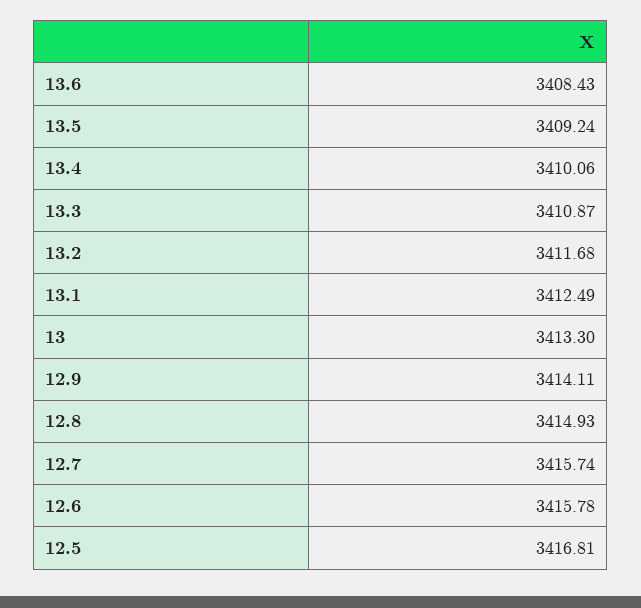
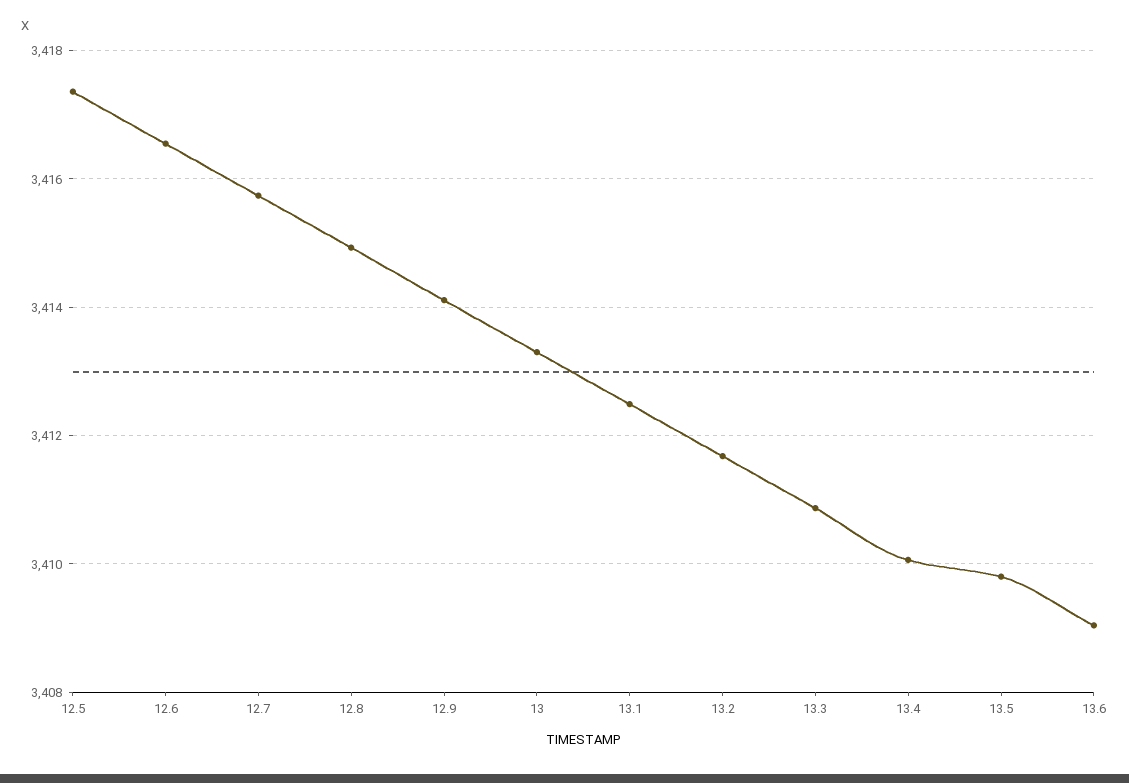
13.6: 3408.43 -> 3409
13.5: 3409.24 -> 3409.8
12.6: 3415.78 -> 3416.6
12.5: 3416.81 -> 3417.4

